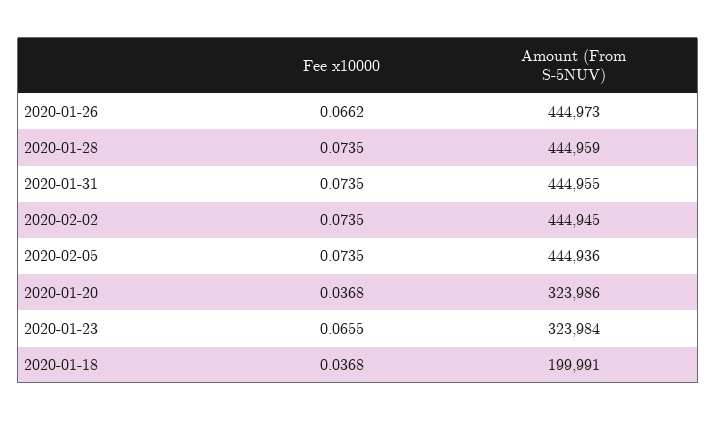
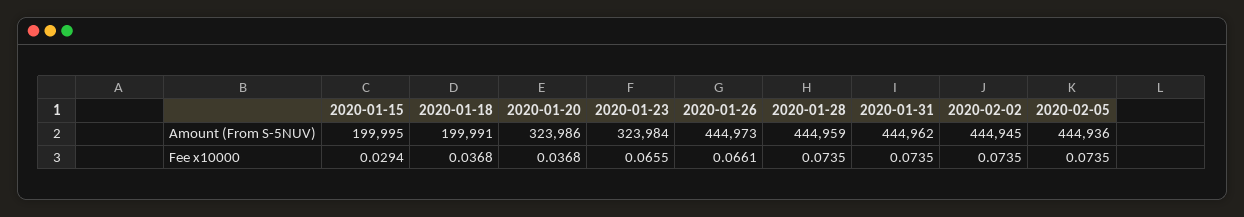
Fee x10000, 2020-01-26: 0.0662 -> 0.0661
Amount (From S-5NUV), 2020-01-31: 444955 -> 444962
Amount (From S-5NUV), 2020-01-15: none -> 199995
Fee x10000, 2020-01-15: none -> 0.0294

